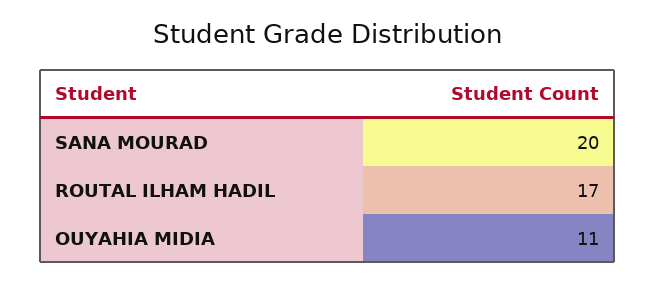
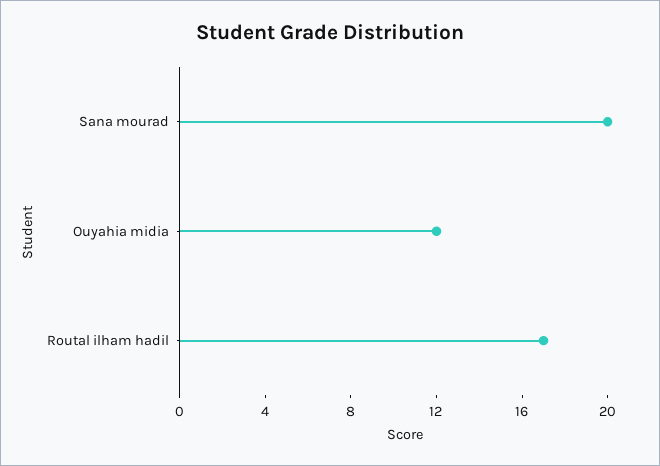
OUYAHIA MIDIA: 11 -> 12

